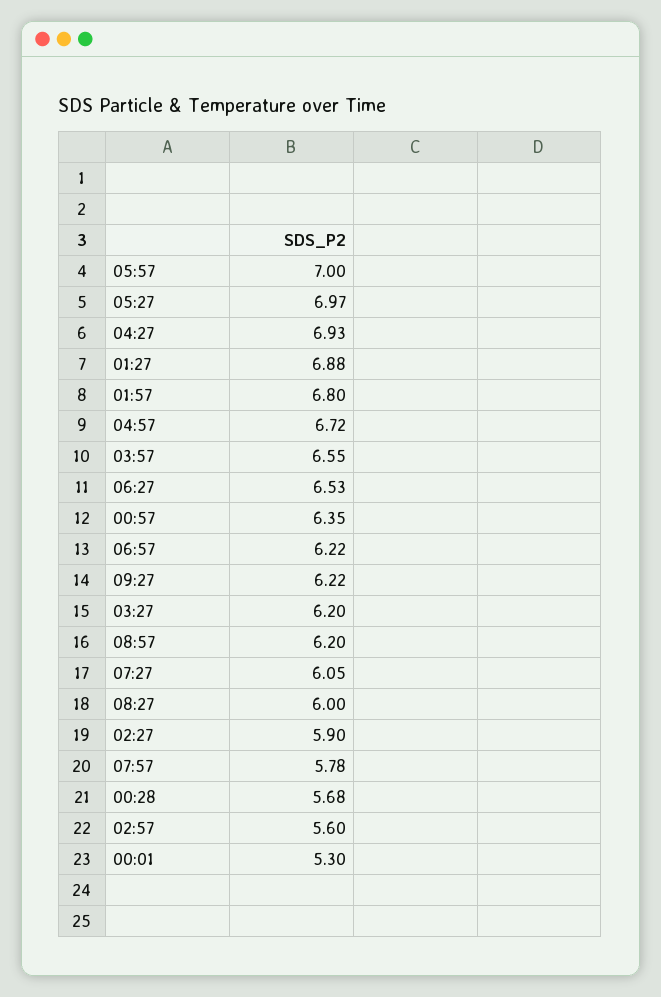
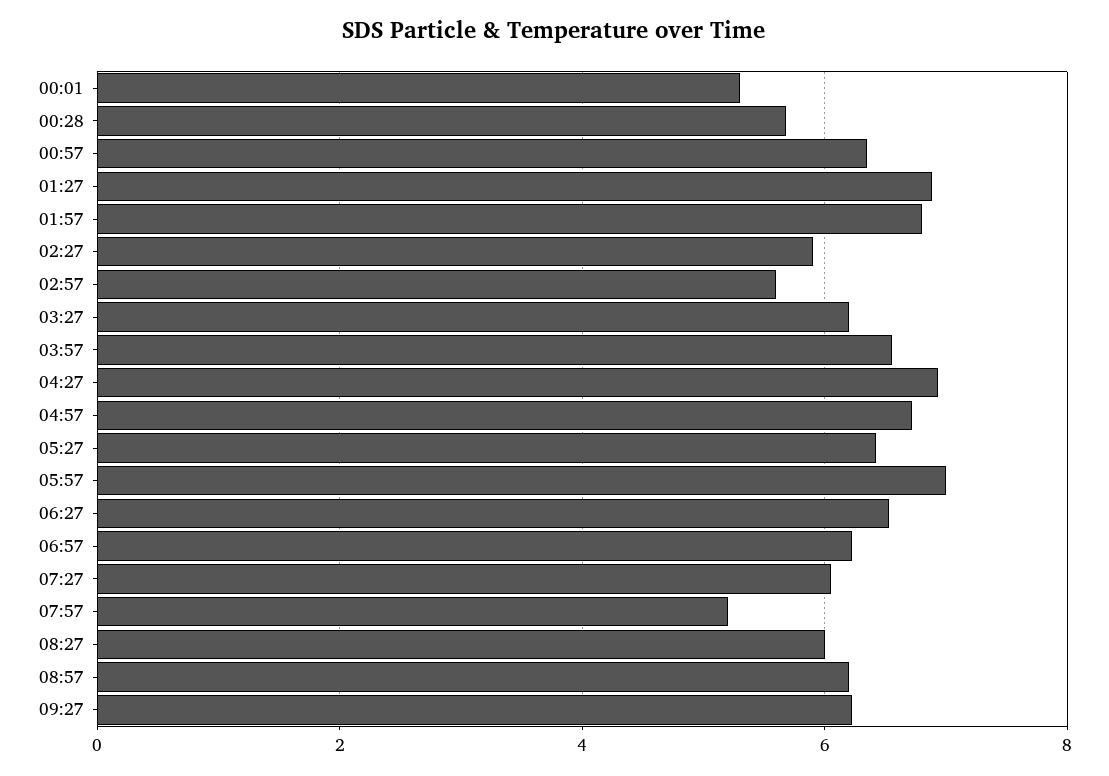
05:27: 6.97 -> 6.4
07:57: 5.78 -> 5.2

